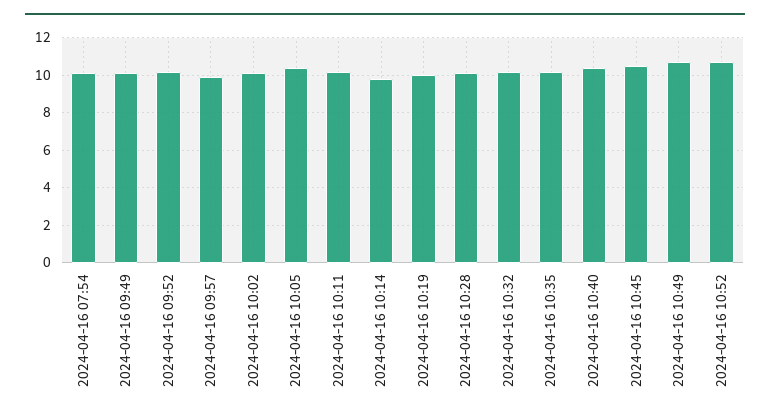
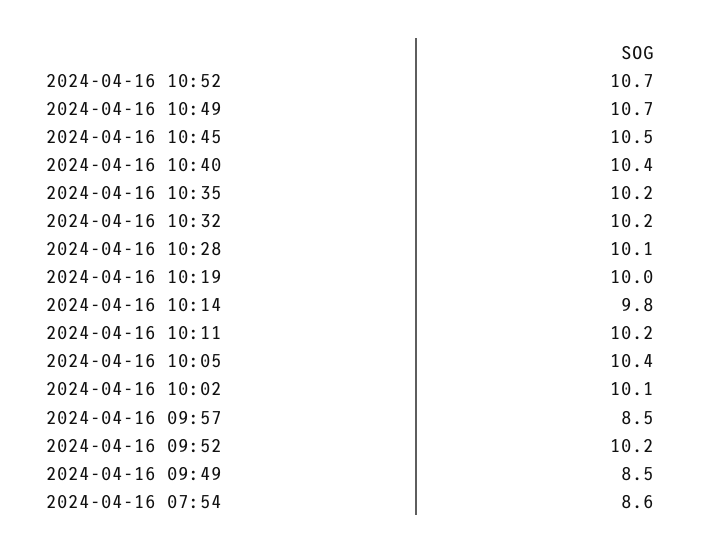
2024-04-16 07:54: 10 -> 8.6
2024-04-16 09:49: 10 -> 8.5
2024-04-16 09:57: 10 -> 8.5

